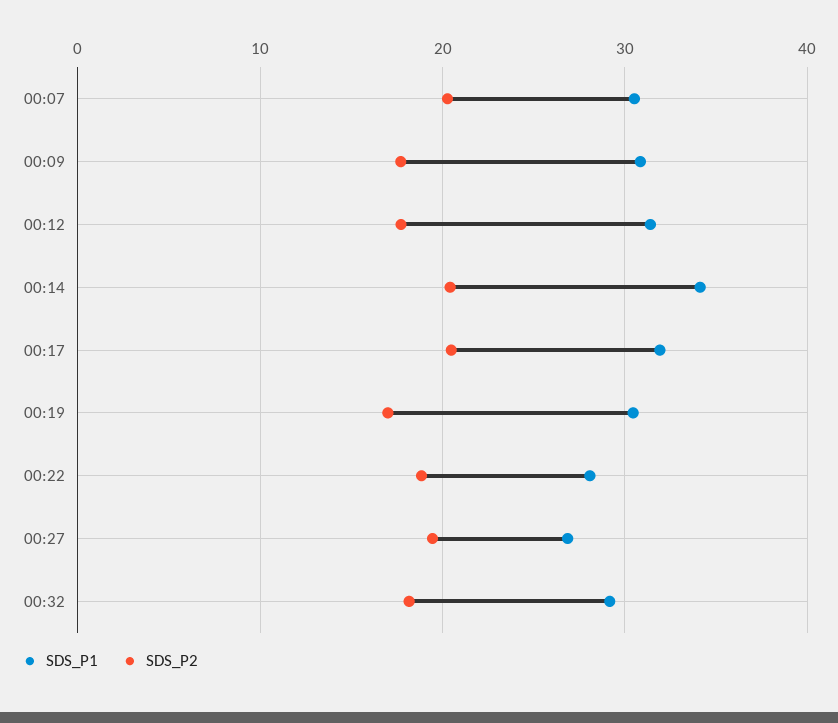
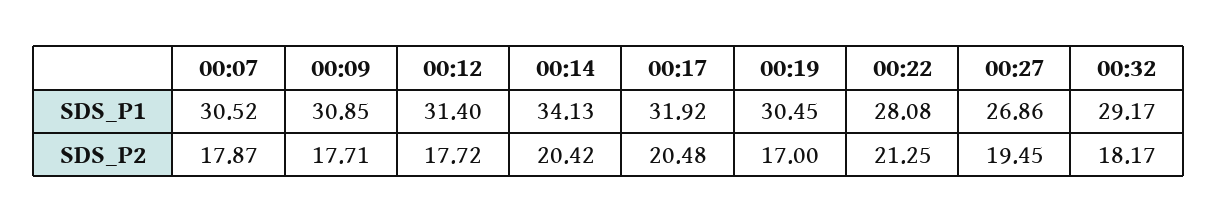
SDS_P2, 00:07: 20 -> 17.87
SDS_P2, 00:22: 19 -> 21.25

